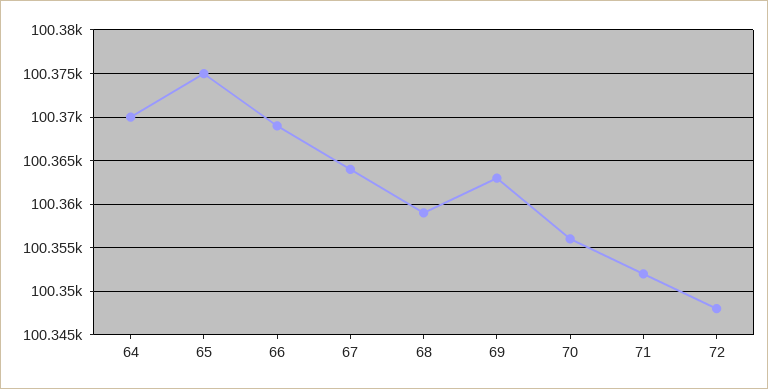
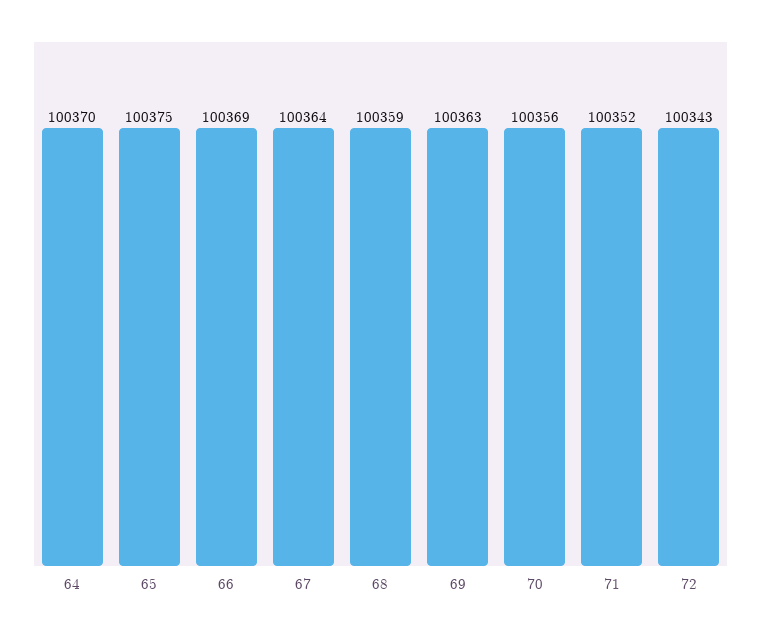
72: 100348 -> 100343

